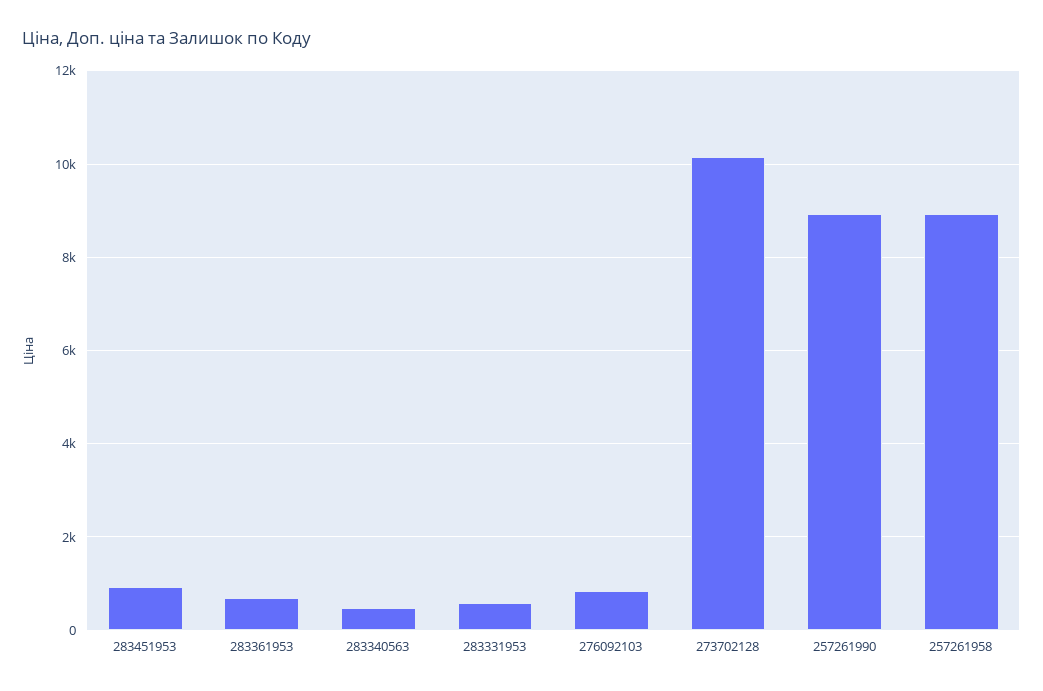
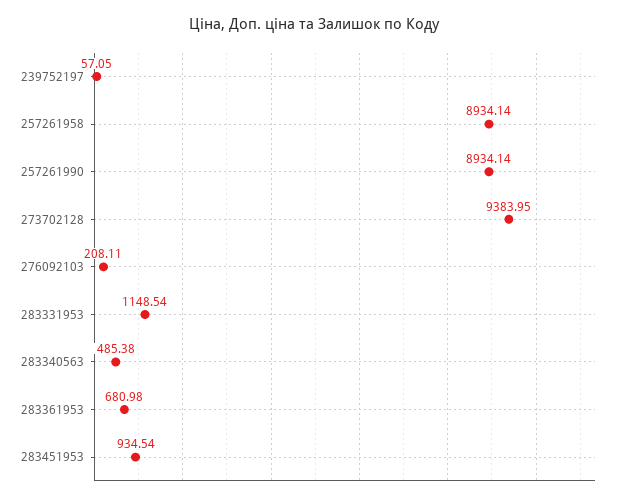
283331953: 600 -> 1148.54
276092103: 800 -> 208.11
273702128: 10200 -> 9383.95
239752197: none -> 57.05

